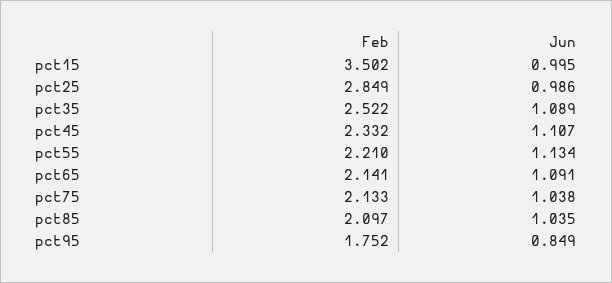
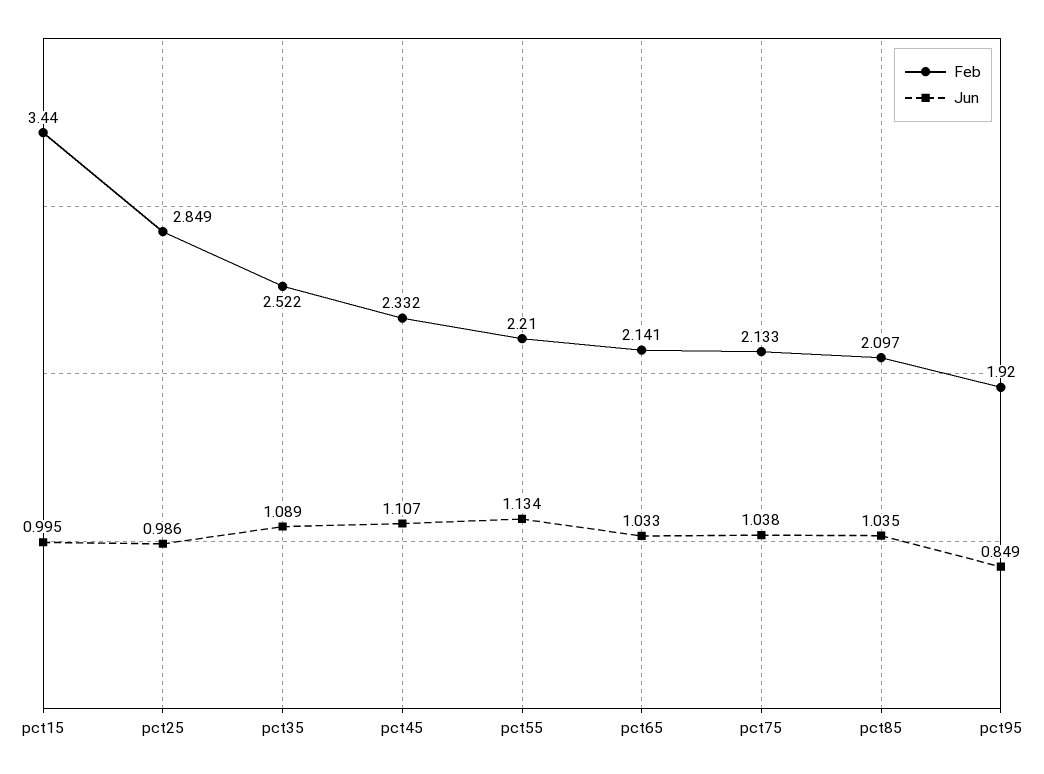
Feb, pct15: 3.502 -> 3.44
Jun, pct65: 1.091 -> 1.033
Feb, pct95: 1.752 -> 1.92

